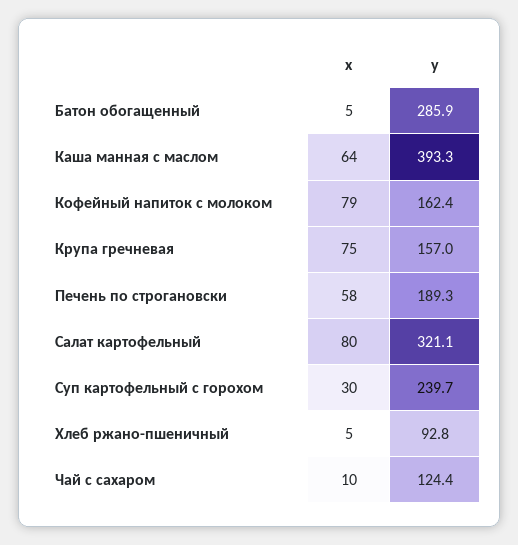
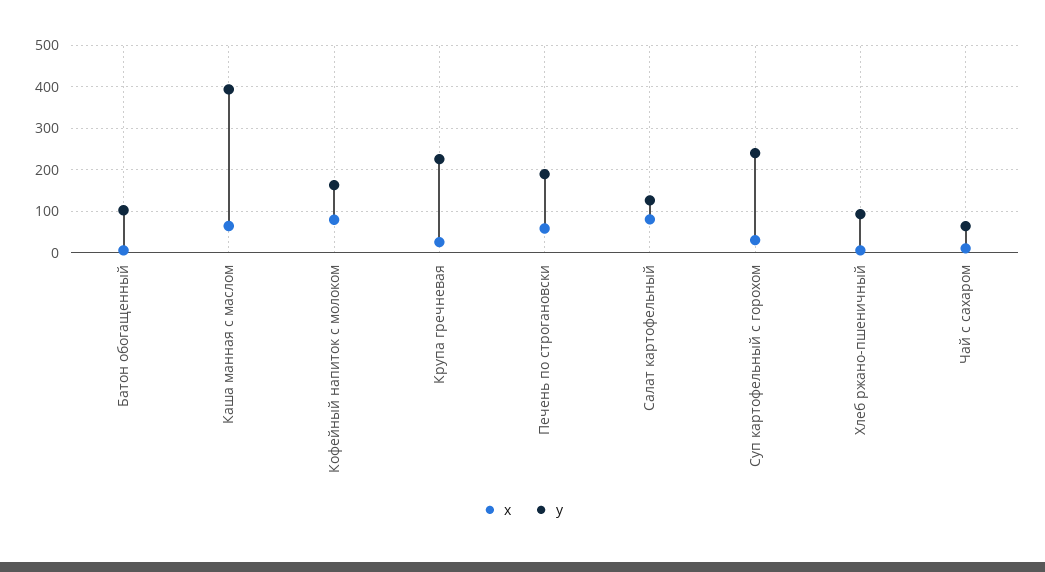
y, Батон обогащенный: 285.9 -> 100
x, Крупа гречневая: 75 -> 20
y, Крупа гречневая: 157 -> 220
y, Салат картофельный: 321.1 -> 120
y, Чай с сахаром: 124.4 -> 60

